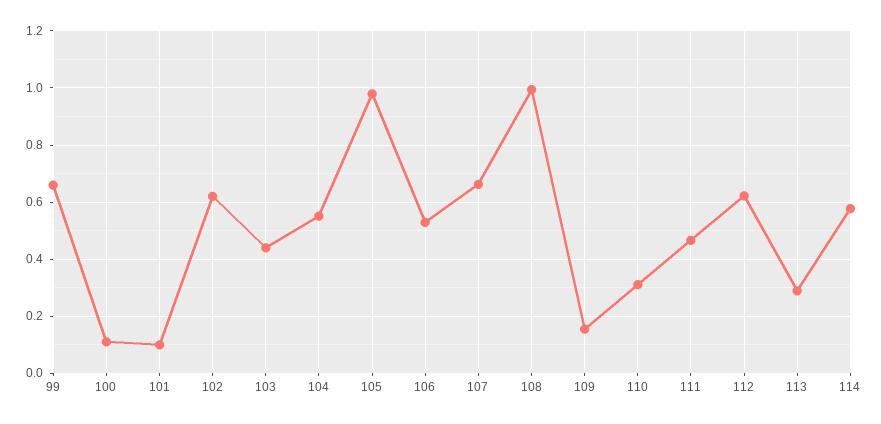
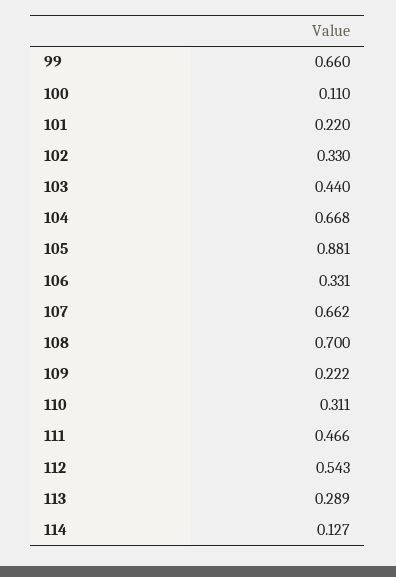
101: 0.1 -> 0.22
102: 0.625 -> 0.33
104: 0.55 -> 0.668
105: 0.975 -> 0.881
106: 0.525 -> 0.331
108: 1 -> 0.7
109: 0.15 -> 0.222
112: 0.625 -> 0.543
114: 0.575 -> 0.127

